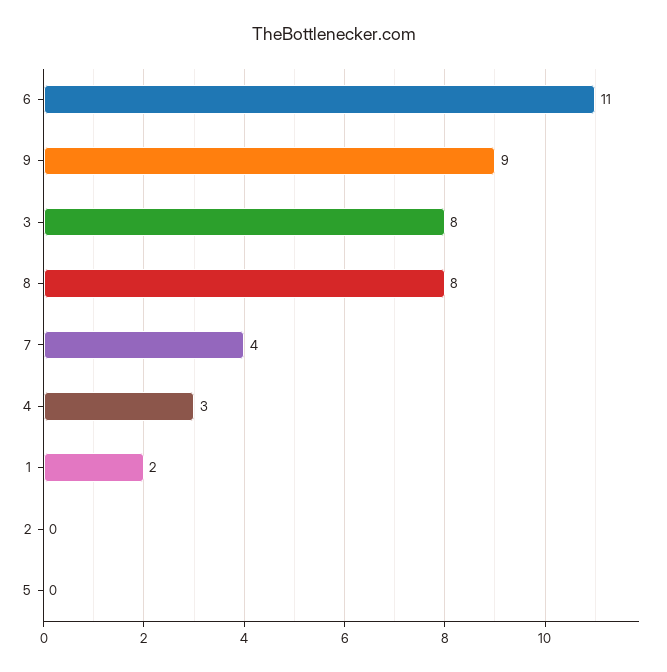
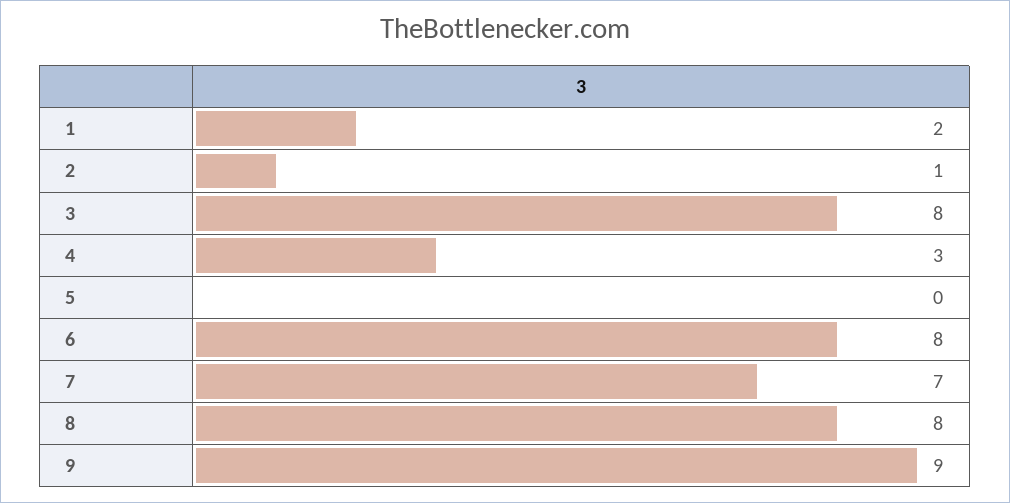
6: 11 -> 8
7: 4 -> 7
2: 0 -> 1

